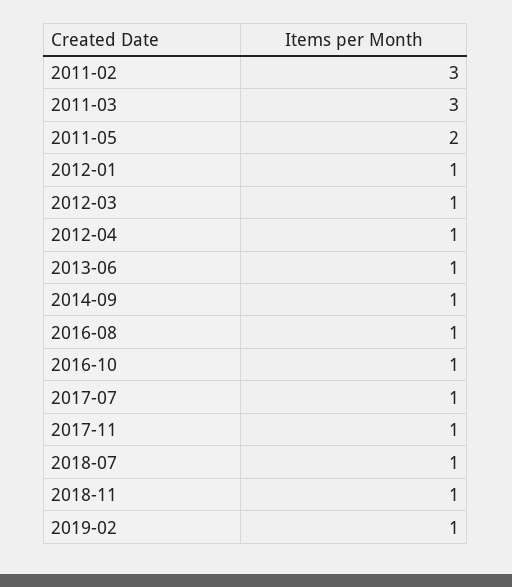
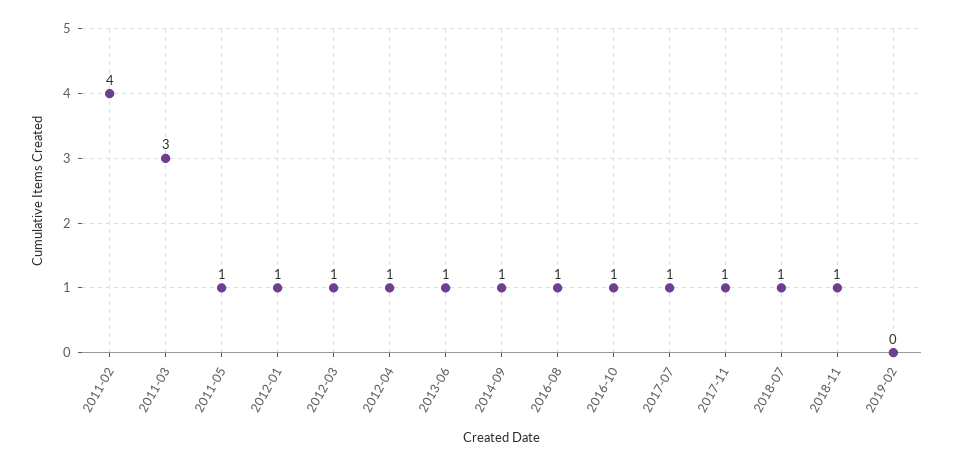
2011-02: 3 -> 4
2011-05: 2 -> 1
2019-02: 1 -> 0

